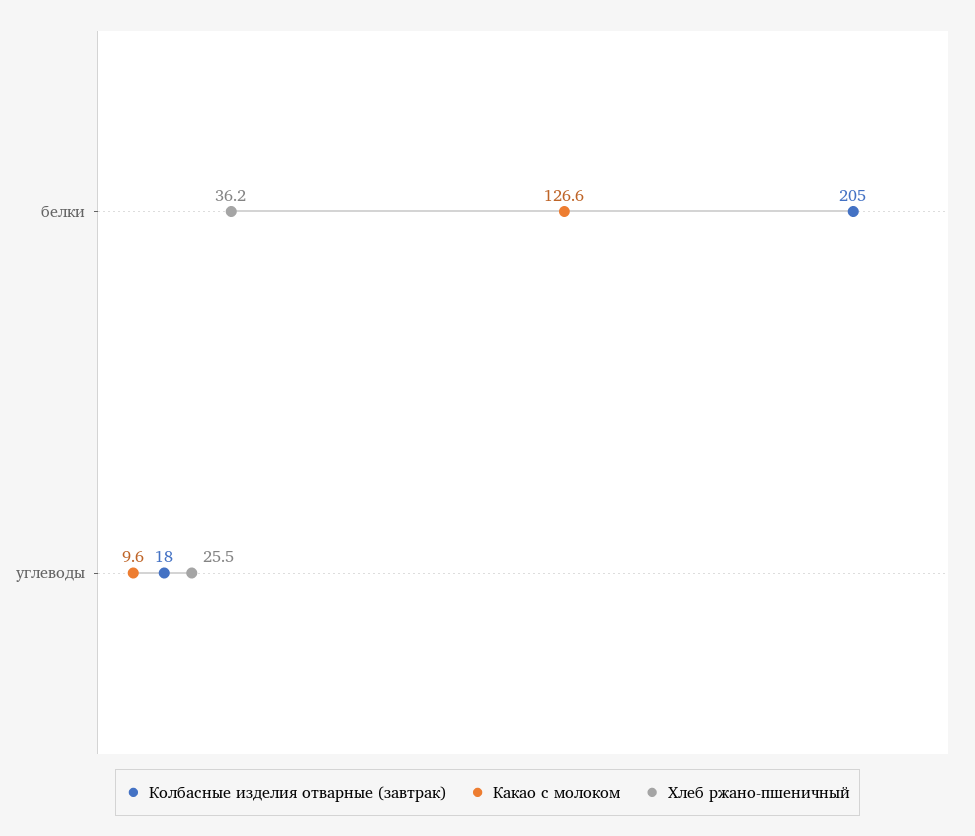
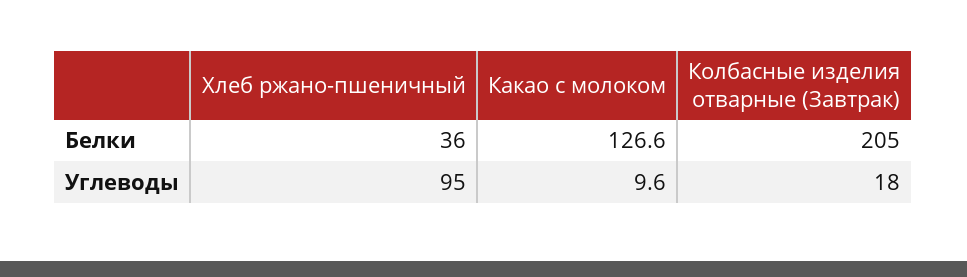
Хлеб ржано-пшеничный, углеводы: 25.5 -> 95

